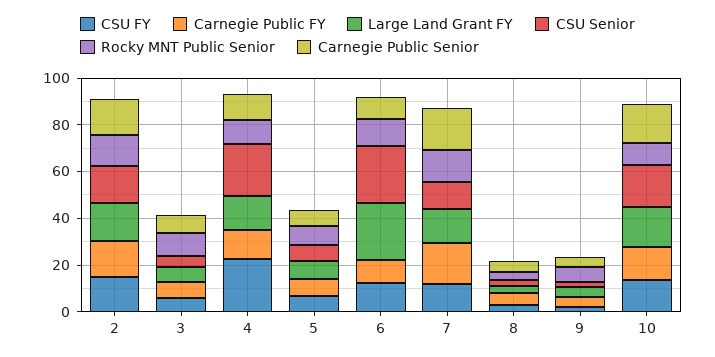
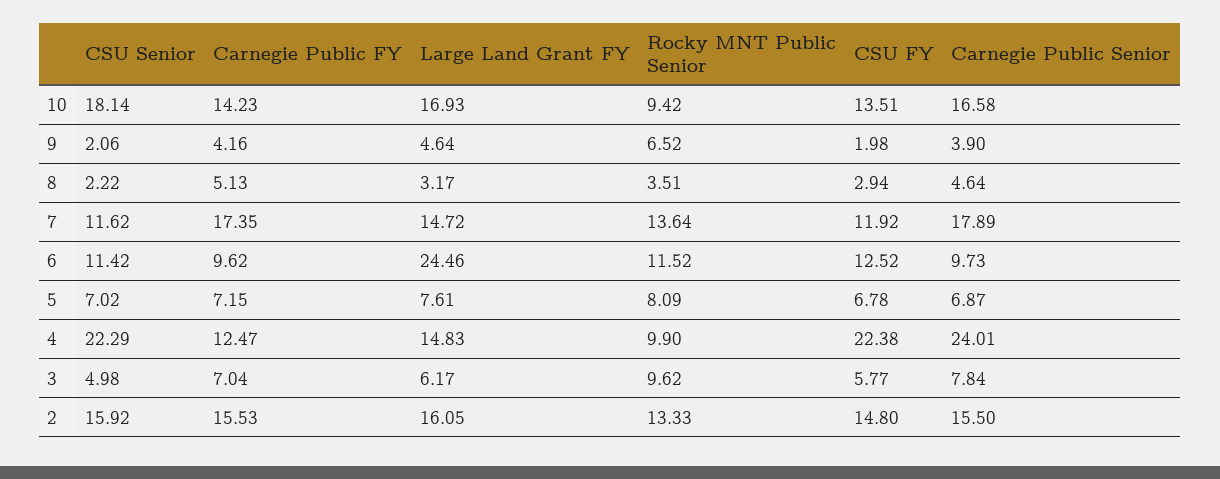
Carnegie Public Senior, 4: 10 -> 24.01
CSU Senior, 6: 25 -> 11.42

